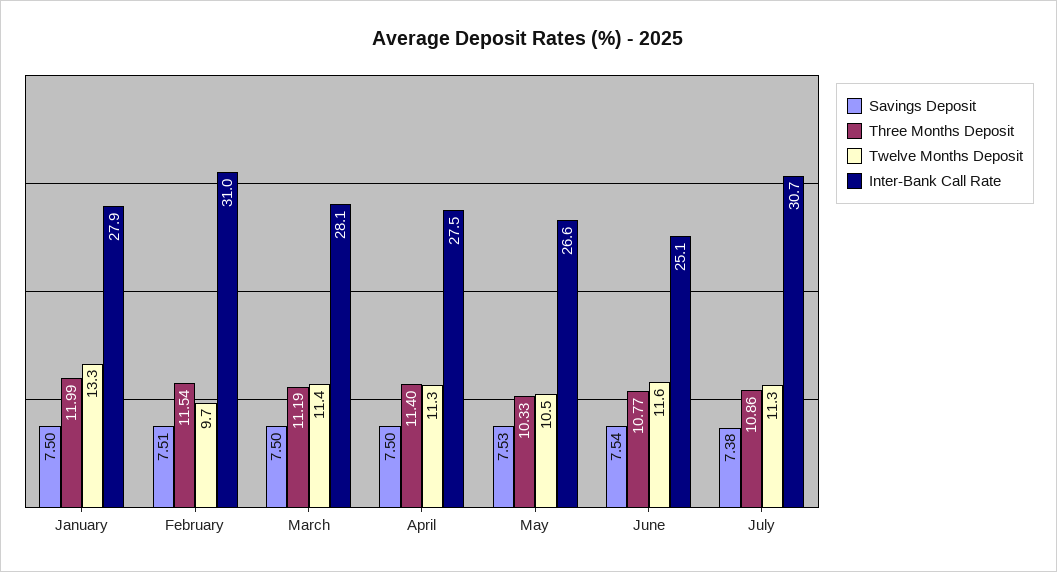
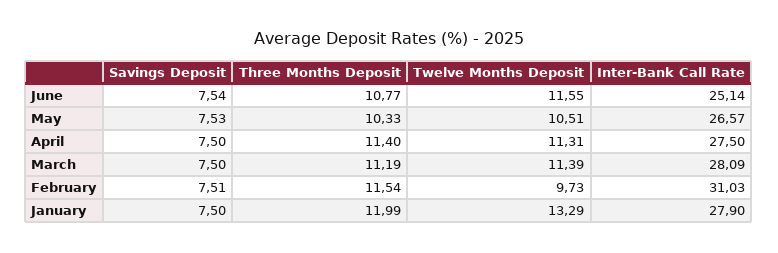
Savings Deposit, July: 7.38 -> none
Three Months Deposit, July: 10.86 -> none
Twelve Months Deposit, July: 11.3 -> none
Inter-Bank Call Rate, July: 30.7 -> none

